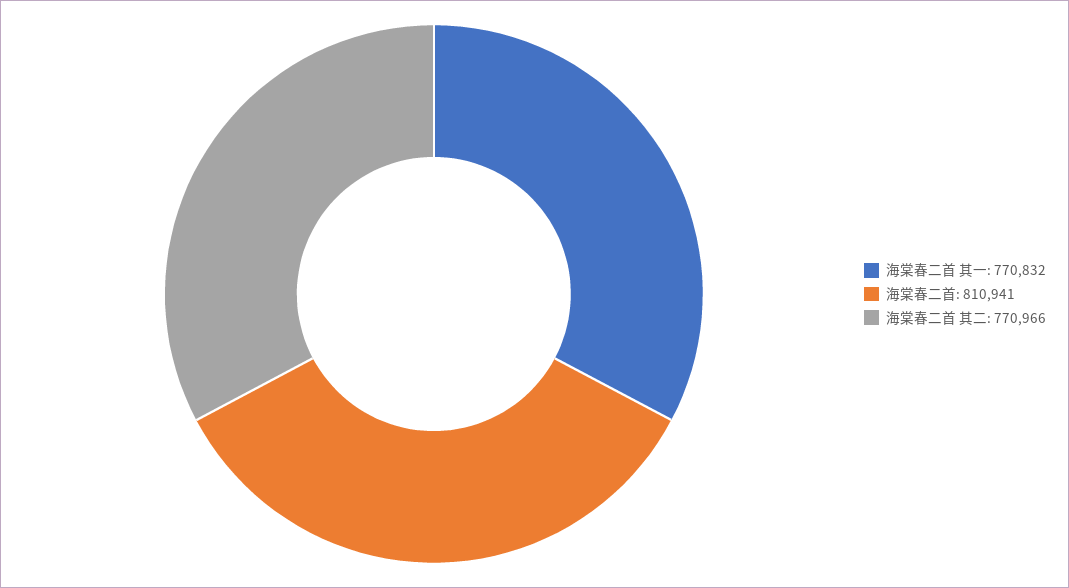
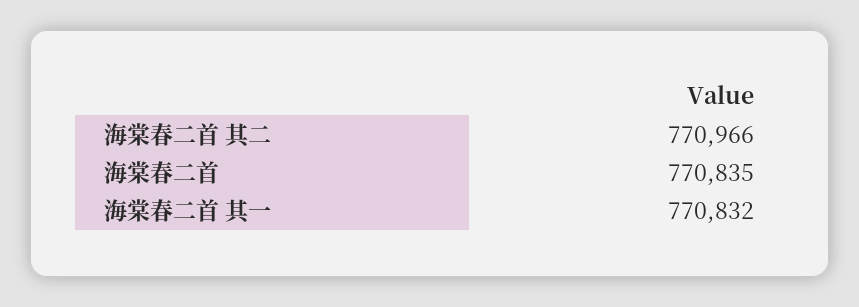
海棠春二首: 810941 -> 770835

